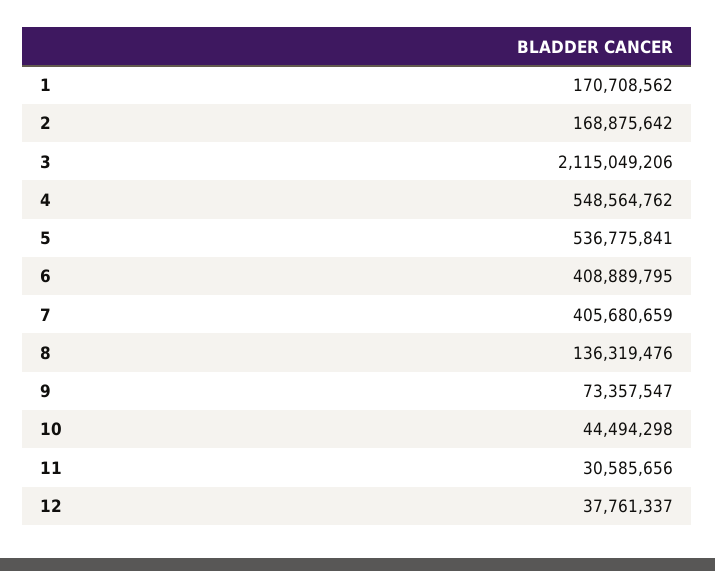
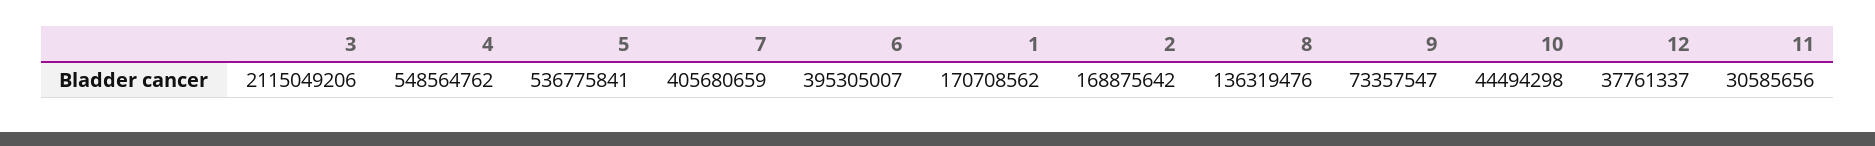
6: 408889795 -> 395305007

